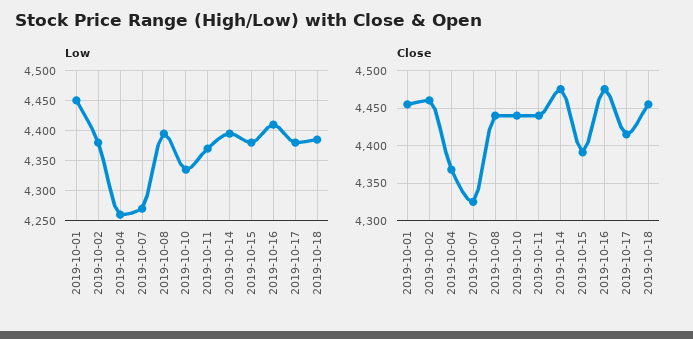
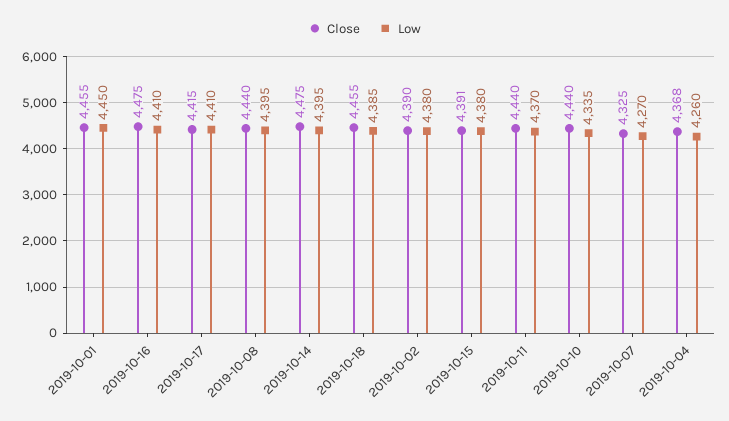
Low, 2019-10-17: 4380 -> 4410
Close, 2019-10-02: 4460 -> 4390

